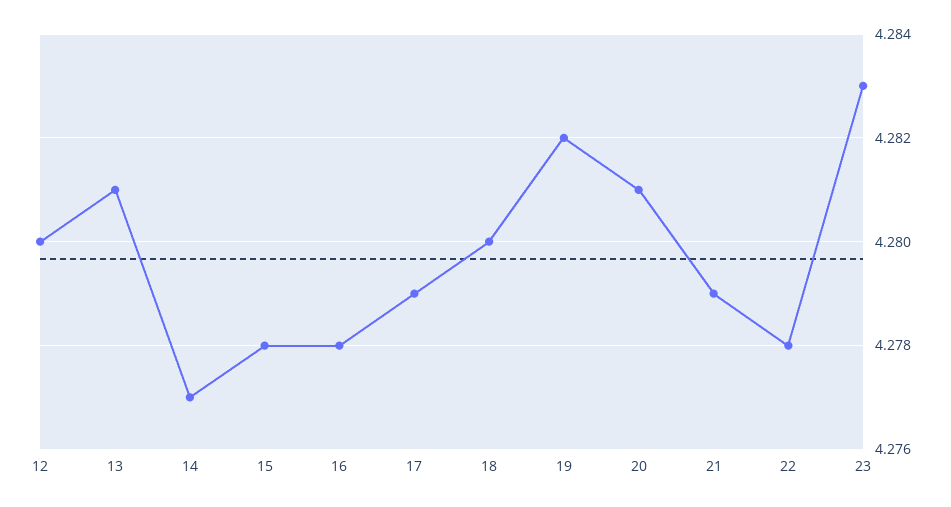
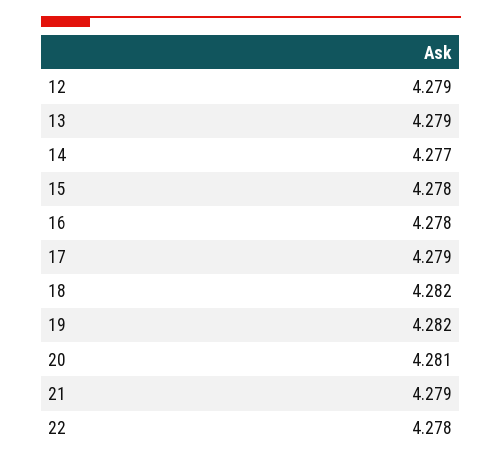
12: 4.28 -> 4.279
13: 4.281 -> 4.279
18: 4.28 -> 4.282
23: 4.283 -> none

